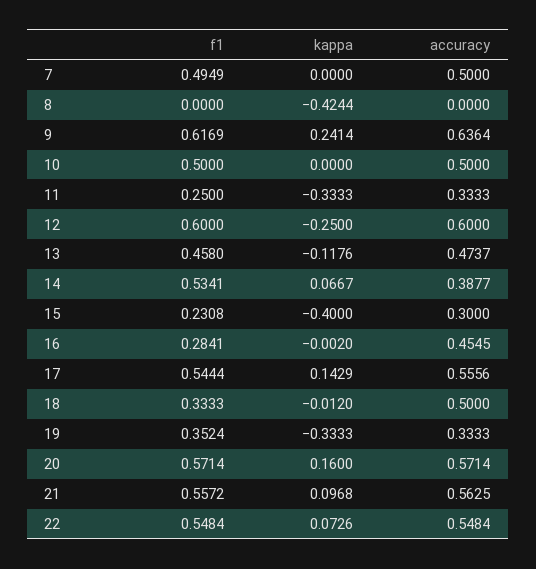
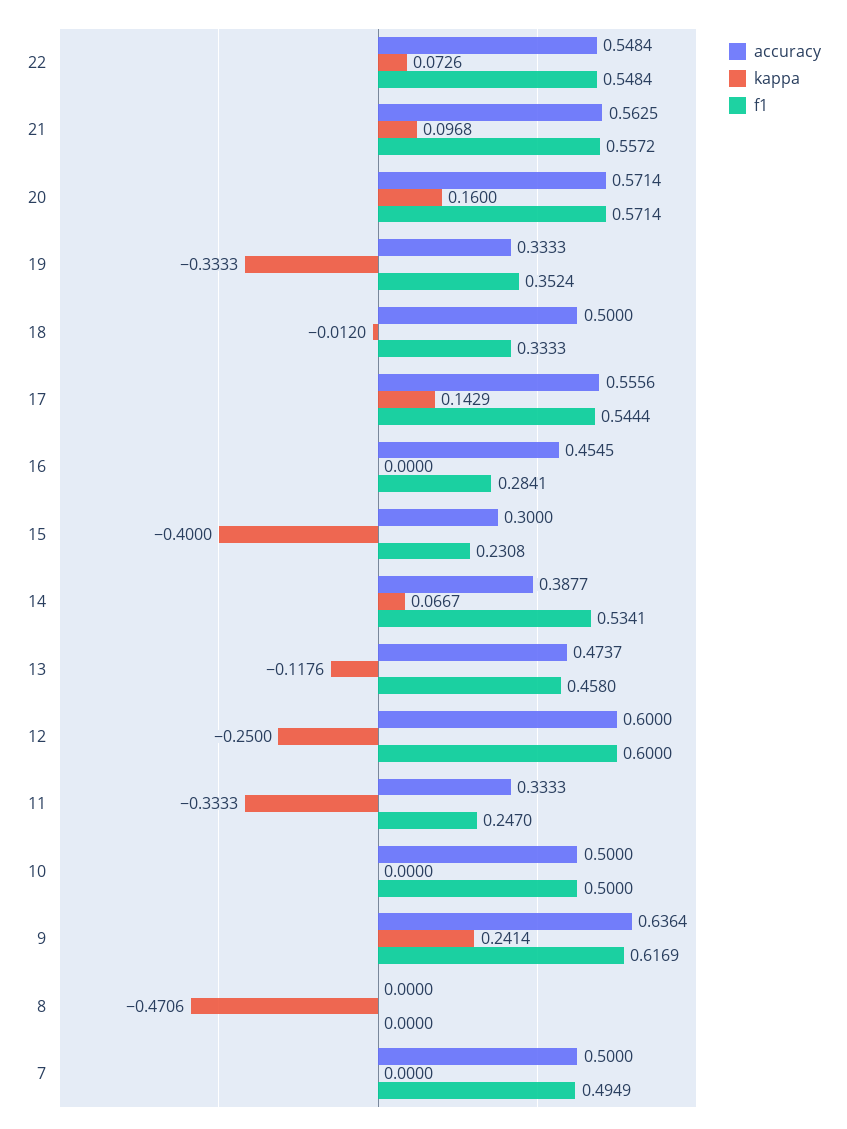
kappa, 8: -0.4244 -> -0.4706
f1, 11: 0.25 -> 0.247
kappa, 16: -0.002 -> 0

